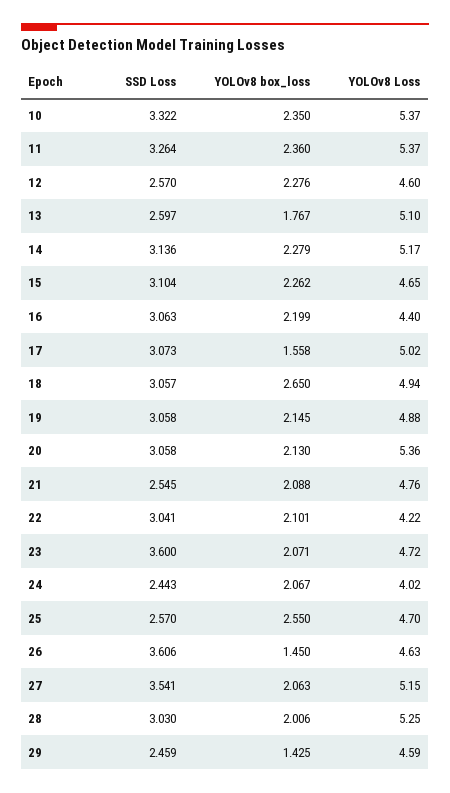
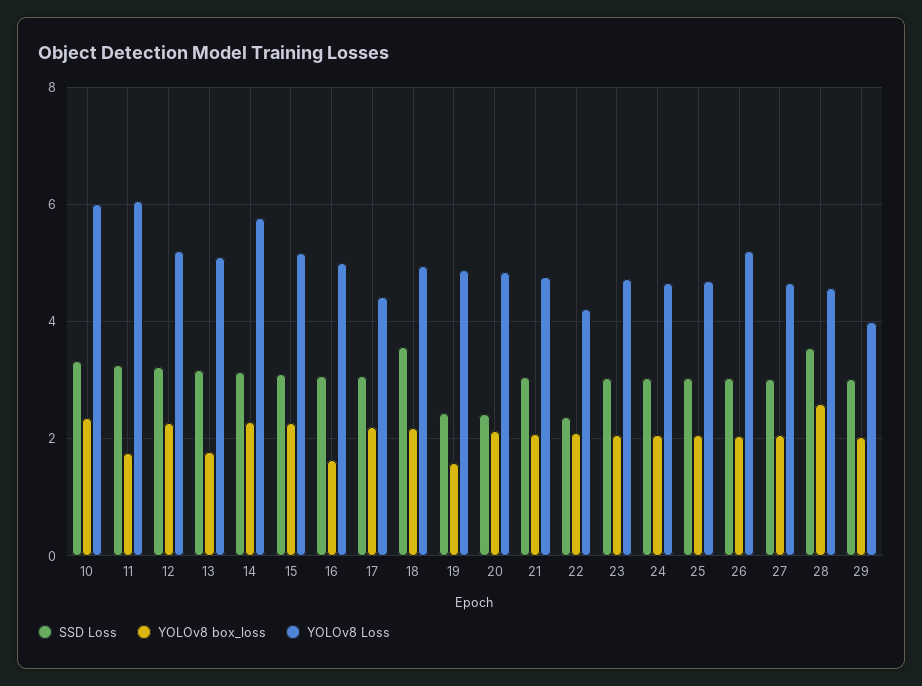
YOLOv8 Loss, 10: 5.37 -> 6
YOLOv8 box_loss, 11: 2.36 -> 1.8
YOLOv8 Loss, 11: 5.37 -> 6
SSD Loss, 12: 2.57 -> 3.2
YOLOv8 Loss, 12: 4.6 -> 5.2
SSD Loss, 13: 2.597 -> 3.2
YOLOv8 Loss, 14: 5.17 -> 5.8
YOLOv8 Loss, 15: 4.65 -> 5.2
YOLOv8 box_loss, 16: 2.199 -> 1.6
YOLOv8 Loss, 16: 4.4 -> 5
YOLOv8 box_loss, 17: 1.558 -> 2.2
YOLOv8 Loss, 17: 5.02 -> 4.4
SSD Loss, 18: 3.057 -> 3.6
YOLOv8 box_loss, 18: 2.65 -> 2.2
SSD Loss, 19: 3.058 -> 2.4
YOLOv8 box_loss, 19: 2.145 -> 1.6
SSD Loss, 20: 3.058 -> 2.4
YOLOv8 Loss, 20: 5.36 -> 4.8
SSD Loss, 21: 2.545 -> 3
SSD Loss, 22: 3.041 -> 2.4
SSD Loss, 23: 3.6 -> 3
SSD Loss, 24: 2.443 -> 3
YOLOv8 Loss, 24: 4.02 -> 4.6
SSD Loss, 25: 2.57 -> 3
YOLOv8 box_loss, 25: 2.55 -> 2
SSD Loss, 26: 3.606 -> 3
YOLOv8 box_loss, 26: 1.45 -> 2
YOLOv8 Loss, 26: 4.63 -> 5.2
SSD Loss, 27: 3.541 -> 3
YOLOv8 Loss, 27: 5.15 -> 4.6
SSD Loss, 28: 3.03 -> 3.6
YOLOv8 box_loss, 28: 2.006 -> 2.6
YOLOv8 Loss, 28: 5.25 -> 4.6
SSD Loss, 29: 2.459 -> 3
YOLOv8 box_loss, 29: 1.425 -> 2
YOLOv8 Loss, 29: 4.59 -> 4

